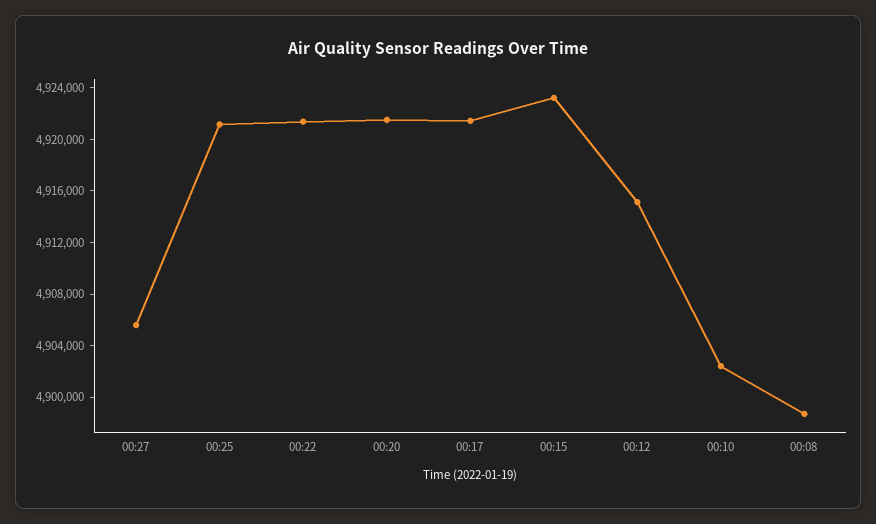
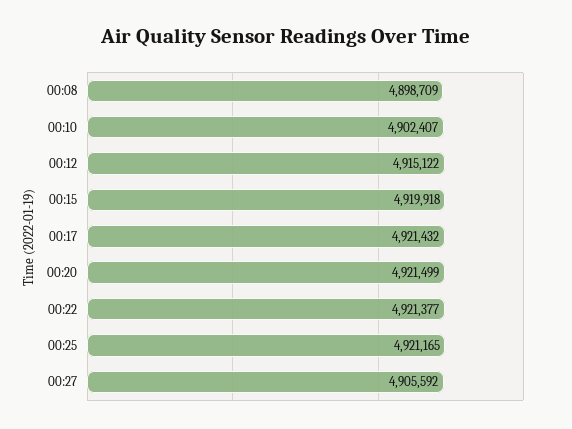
00:15: 4923000 -> 4919918

